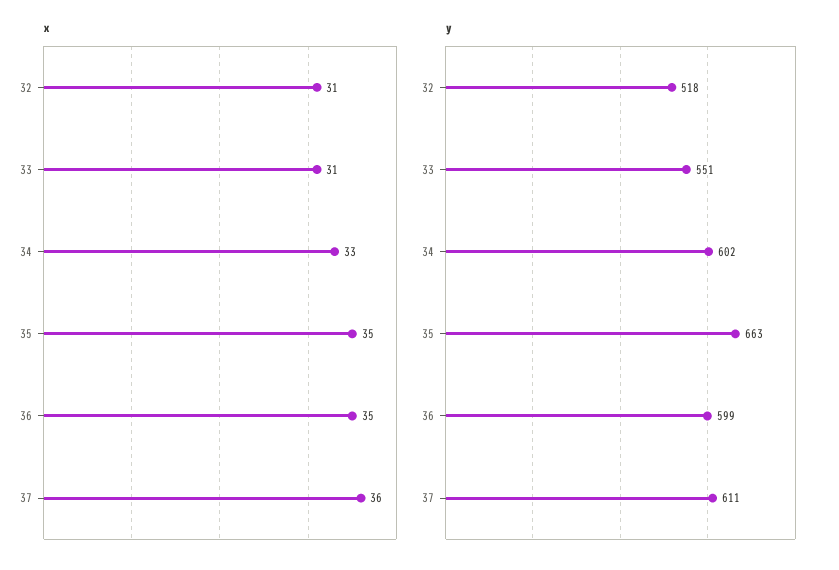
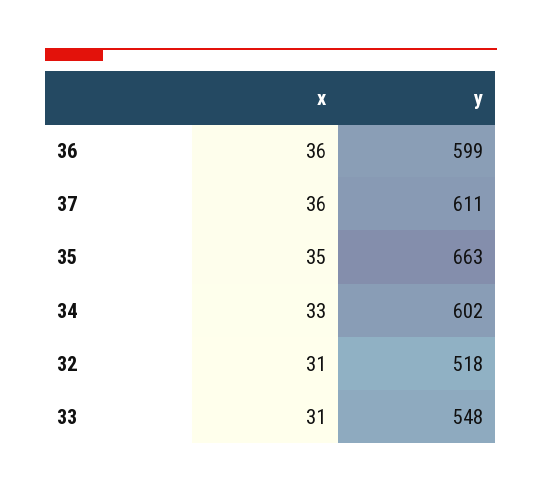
x, 36: 35 -> 36
y, 33: 551 -> 548

